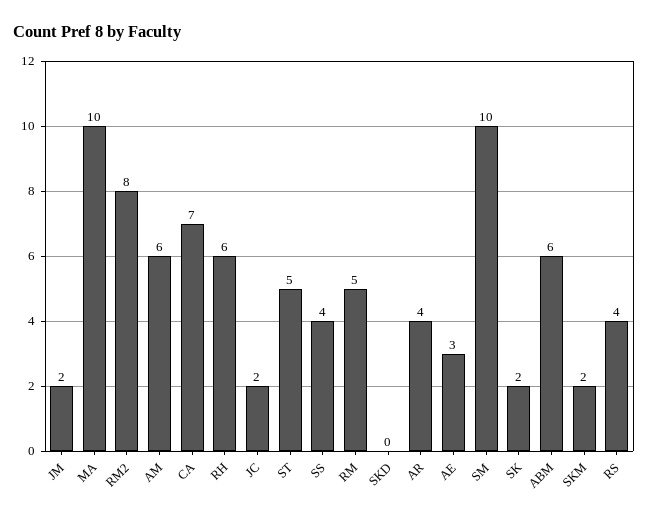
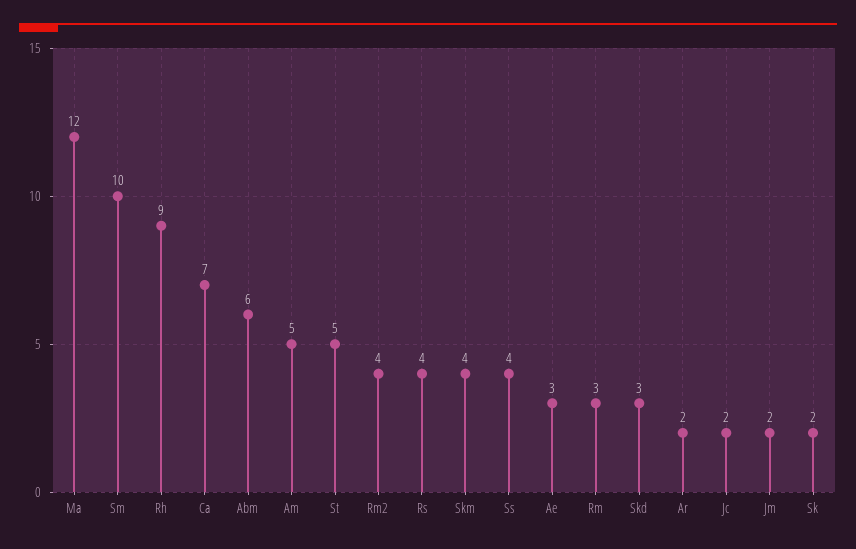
MA: 10 -> 12
RM2: 8 -> 4
AM: 6 -> 5
RH: 6 -> 9
RM: 5 -> 3
SKD: 0 -> 3
AR: 4 -> 2
SKM: 2 -> 4

